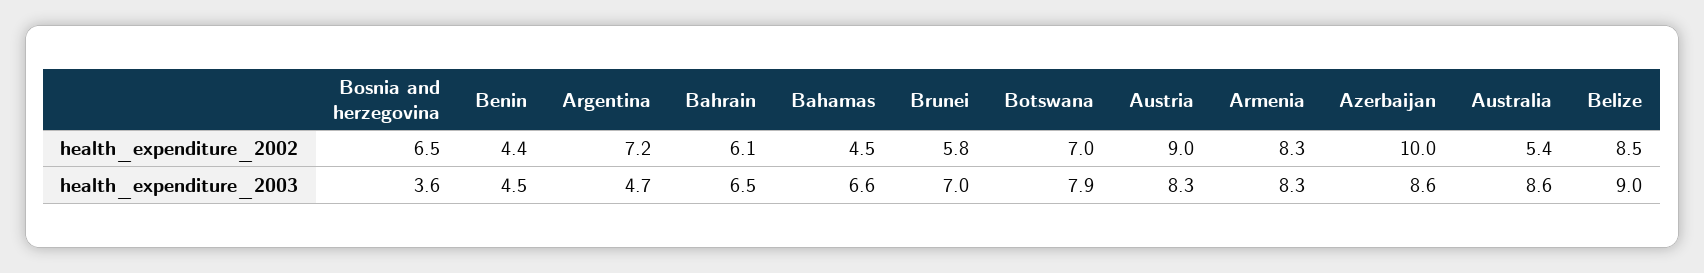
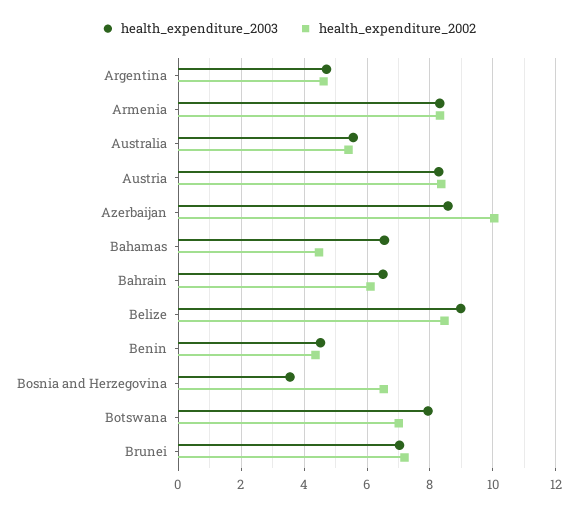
health_expenditure_2002, Argentina: 7.2 -> 4.6
health_expenditure_2002, Brunei: 5.8 -> 7.2
health_expenditure_2002, Austria: 9 -> 8.4
health_expenditure_2003, Australia: 8.6 -> 5.6

